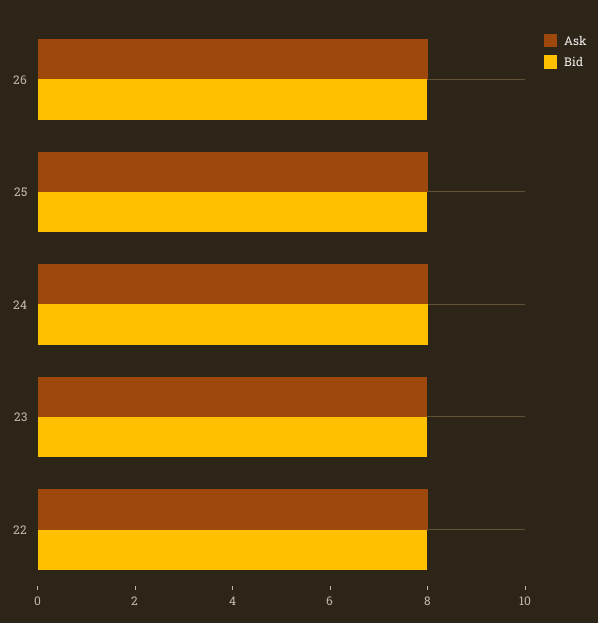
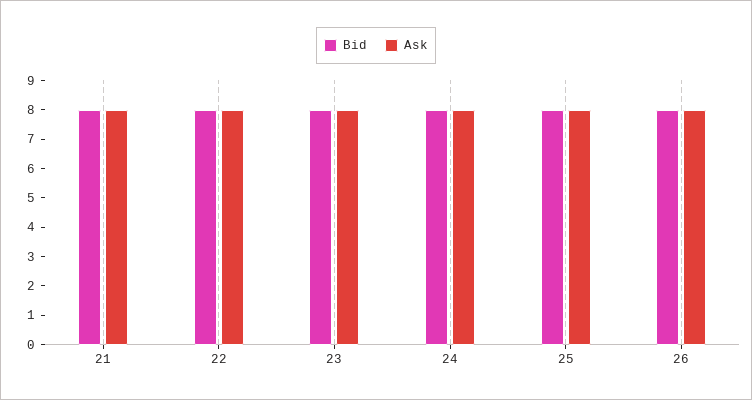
Bid, 21: none -> 8
Ask, 21: none -> 8

